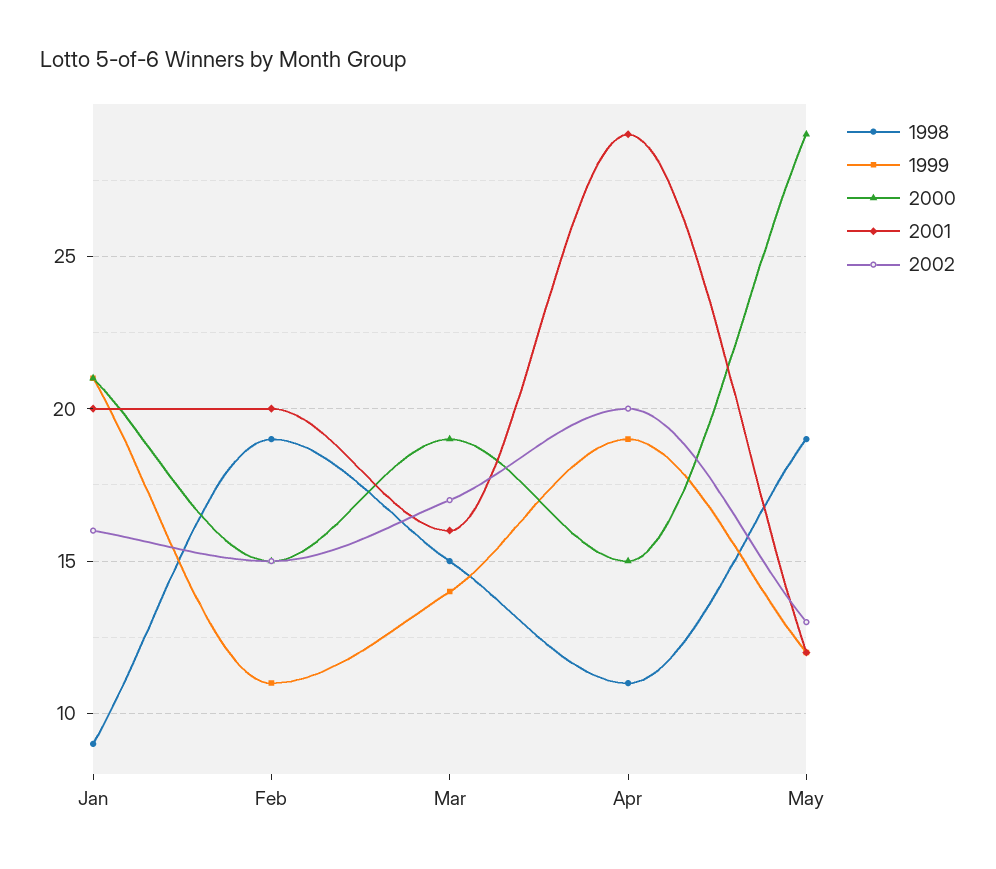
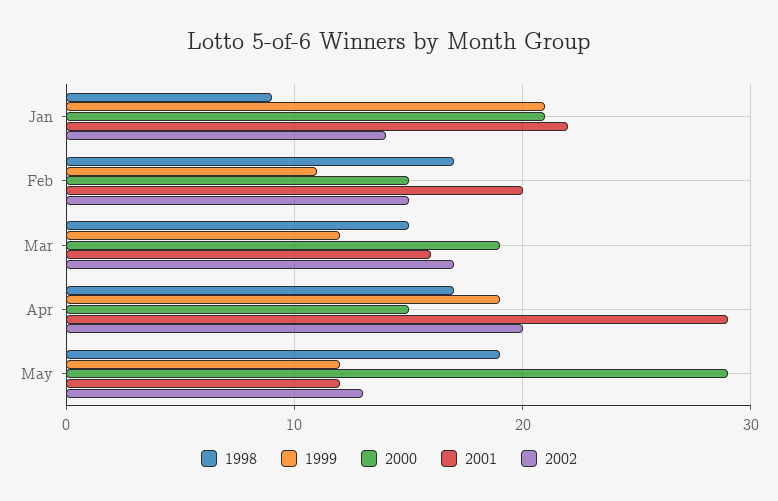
2001, Jan: 20 -> 22
2002, Jan: 16 -> 14
1998, Feb: 19 -> 17
1999, Mar: 14 -> 12
1998, Apr: 11 -> 17

